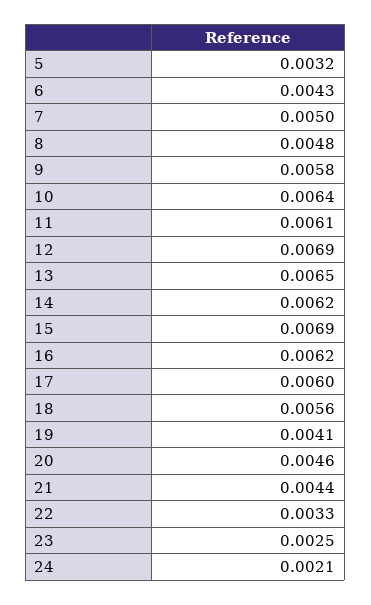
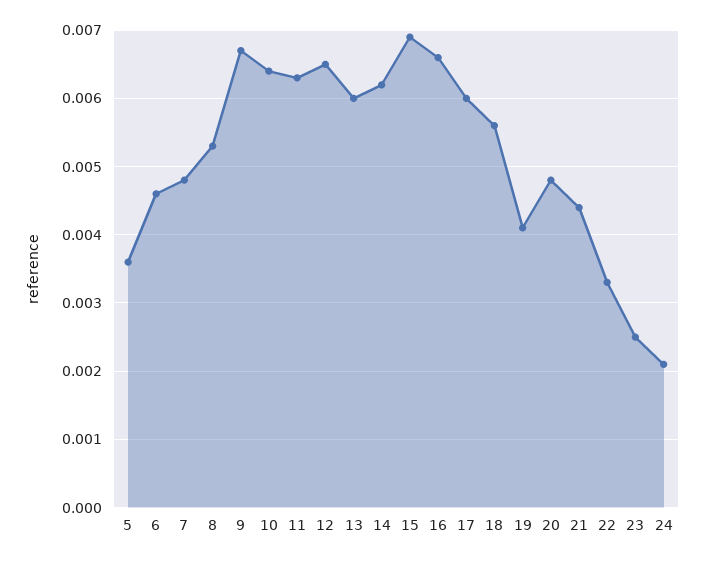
5: 0.0032 -> 0.0036
6: 0.0043 -> 0.0046
7: 0.005 -> 0.0048
8: 0.0048 -> 0.0053
9: 0.0058 -> 0.0067
11: 0.0061 -> 0.0063
12: 0.0069 -> 0.0065
13: 0.0065 -> 0.006
16: 0.0062 -> 0.0066
20: 0.0046 -> 0.0048

